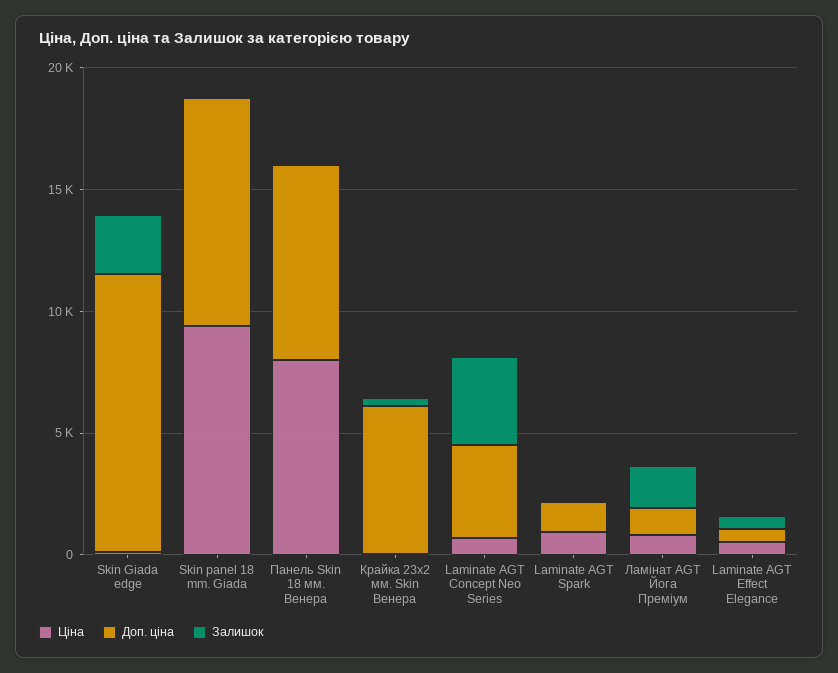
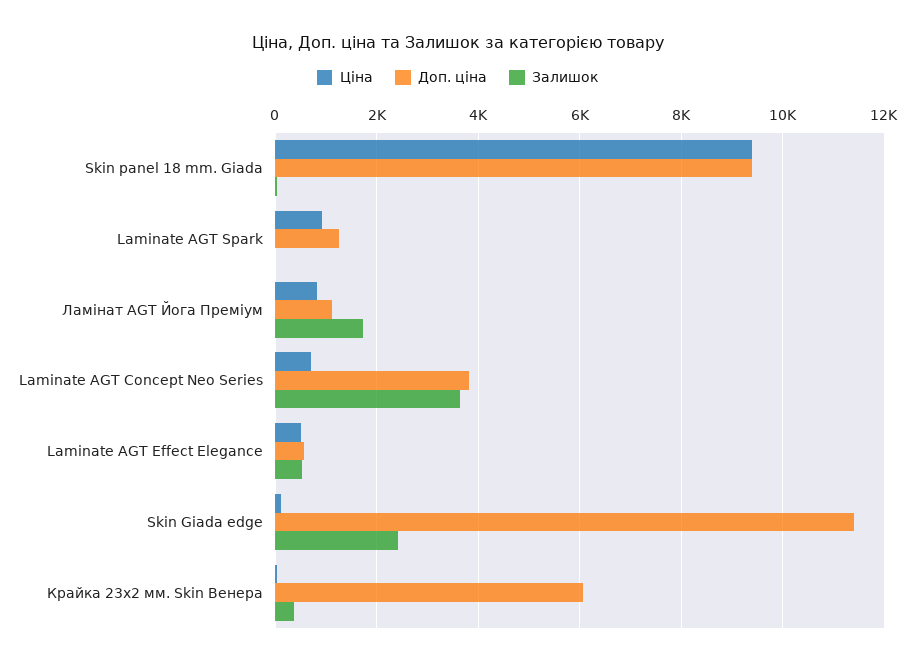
Ціна, Панель Skin 18 мм. Венера: 8000 -> none
Доп. ціна, Панель Skin 18 мм. Венера: 8000 -> none
Залишок, Панель Skin 18 мм. Венера: 0 -> none

